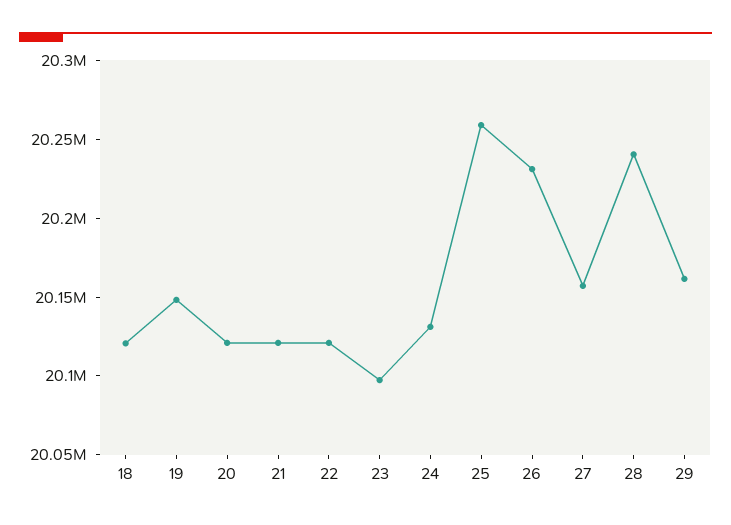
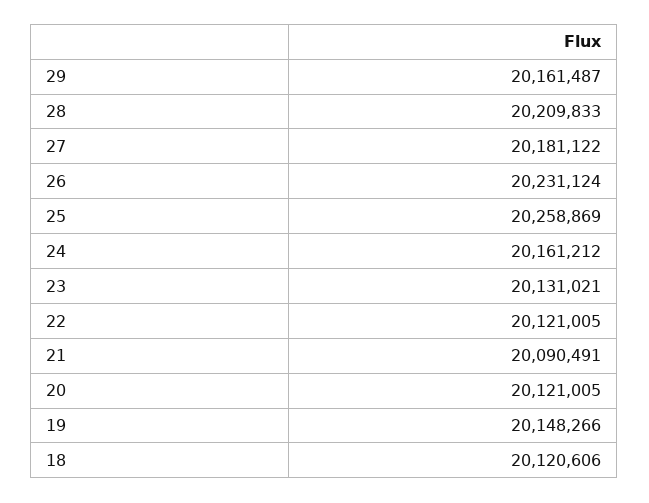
21: 20120000 -> 20090491
23: 20100000 -> 20131021
24: 20130000 -> 20161212
27: 20160000 -> 20181122
28: 20240000 -> 20209833

